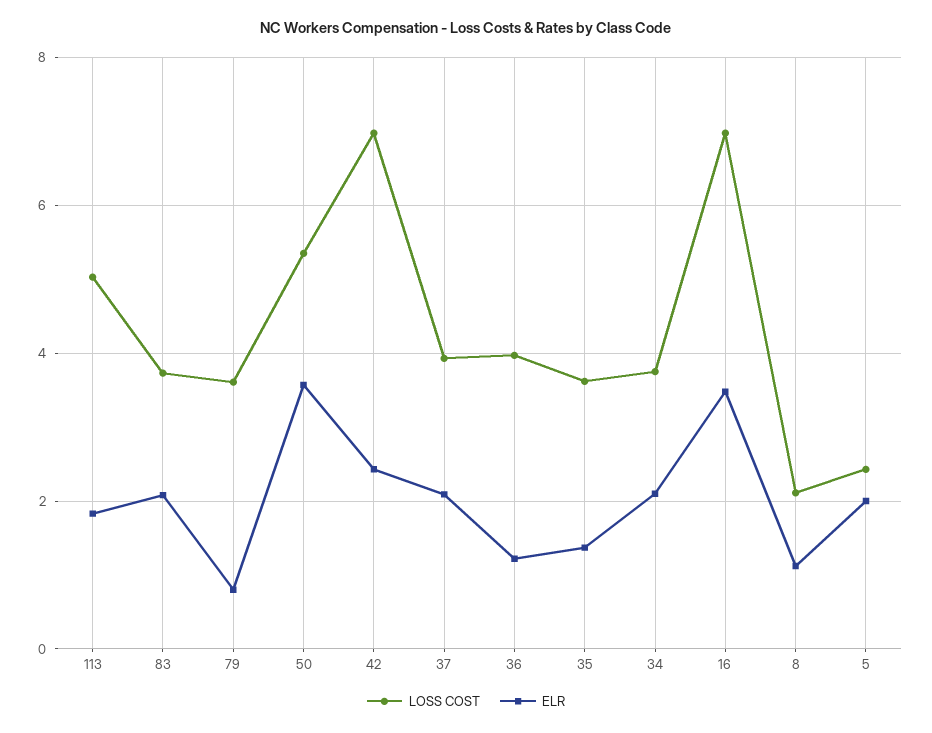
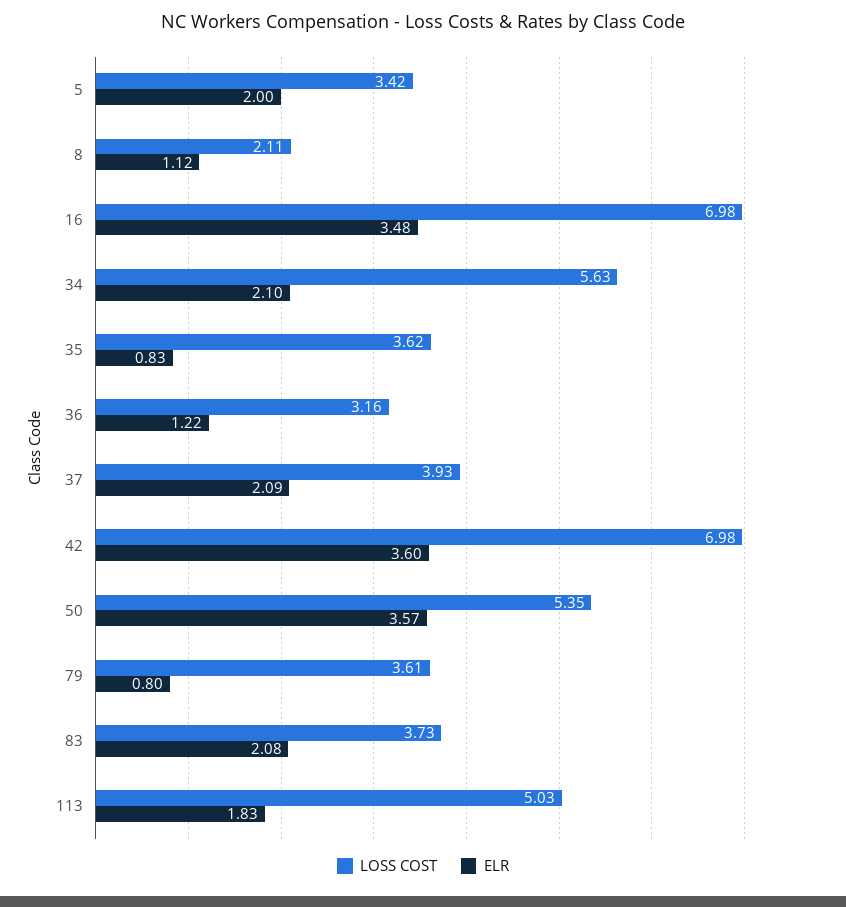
ELR, 42: 2.4 -> 3.6
LOSS COST, 36: 4 -> 3.16
ELR, 35: 1.4 -> 0.83
LOSS COST, 34: 3.8 -> 5.63
LOSS COST, 5: 2.4 -> 3.42

